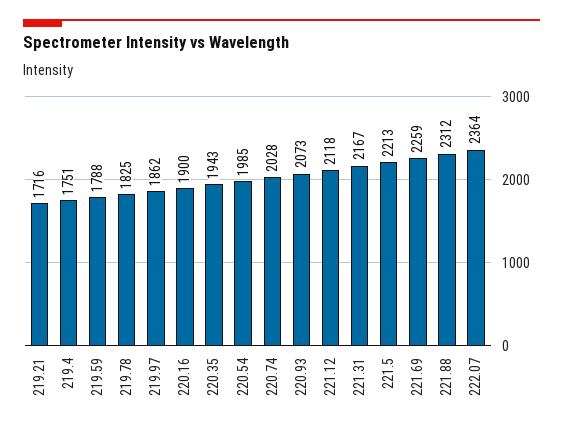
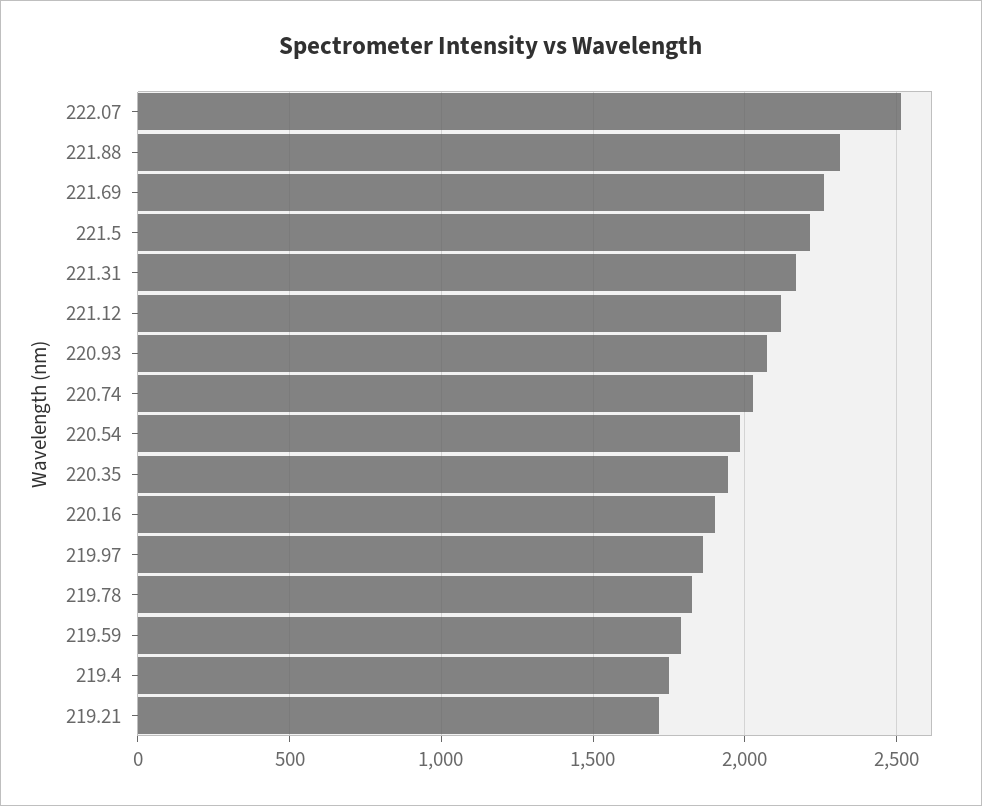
222.07: 2364 -> 2500

